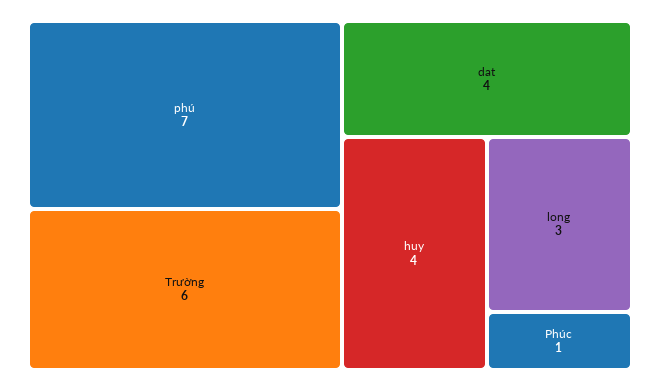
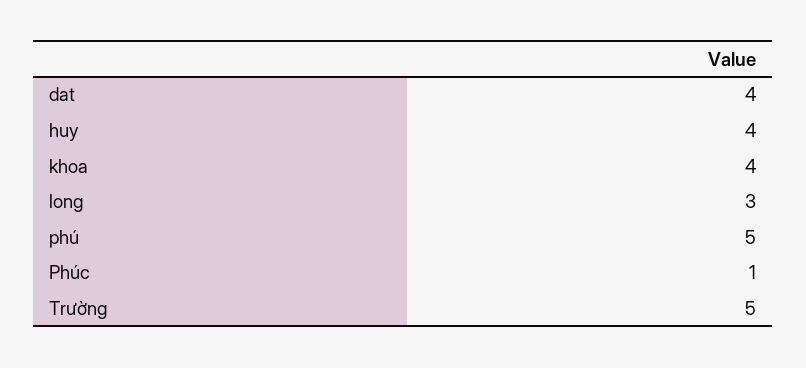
phú: 7 -> 5
Trường: 6 -> 5
khoa: none -> 4

